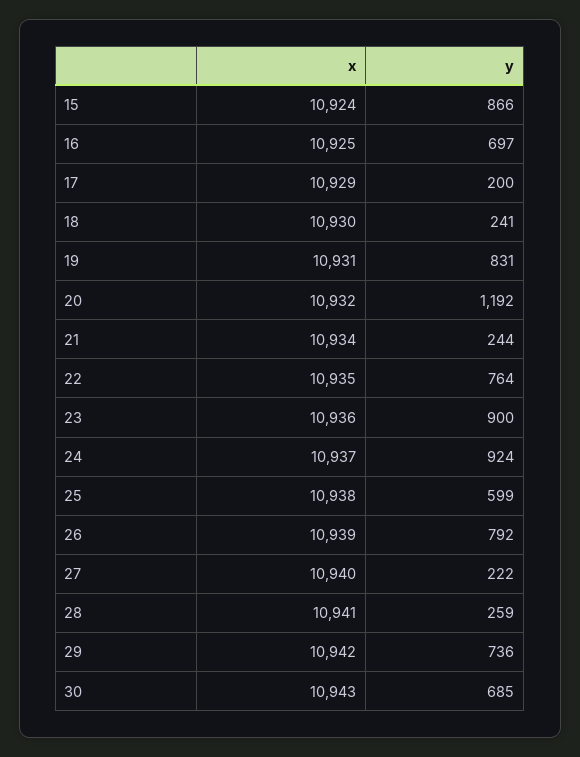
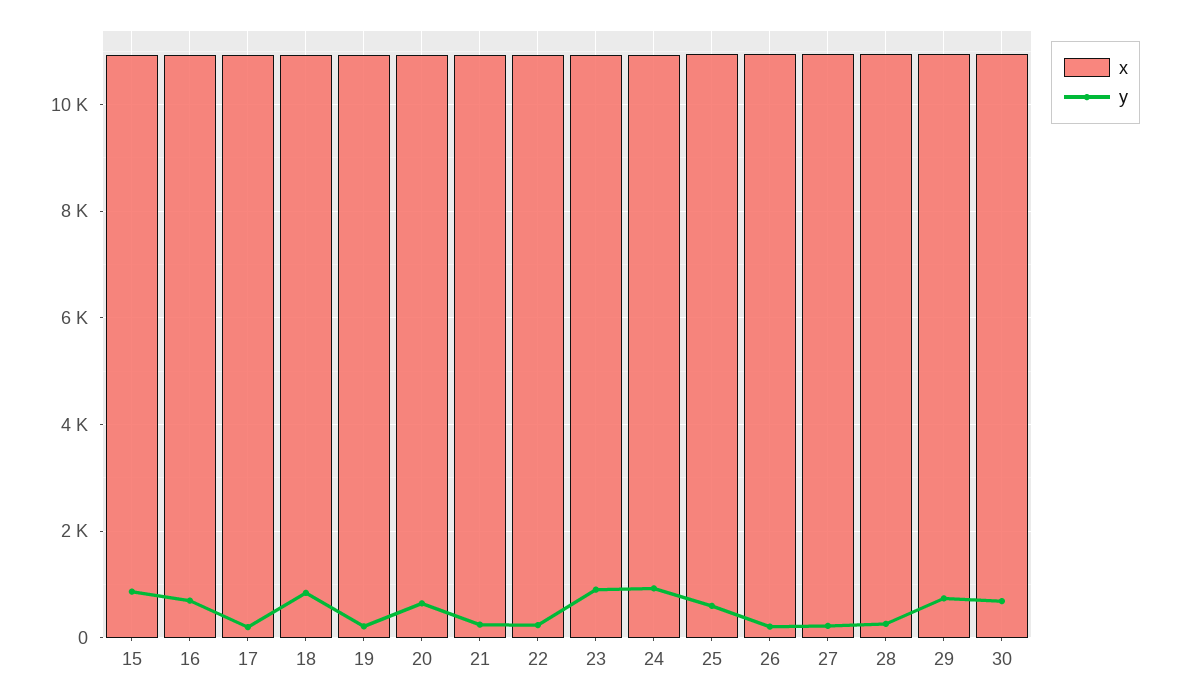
y, 18: 241 -> 800
y, 19: 831 -> 200
y, 20: 1192 -> 600
y, 22: 764 -> 200
y, 26: 792 -> 200

